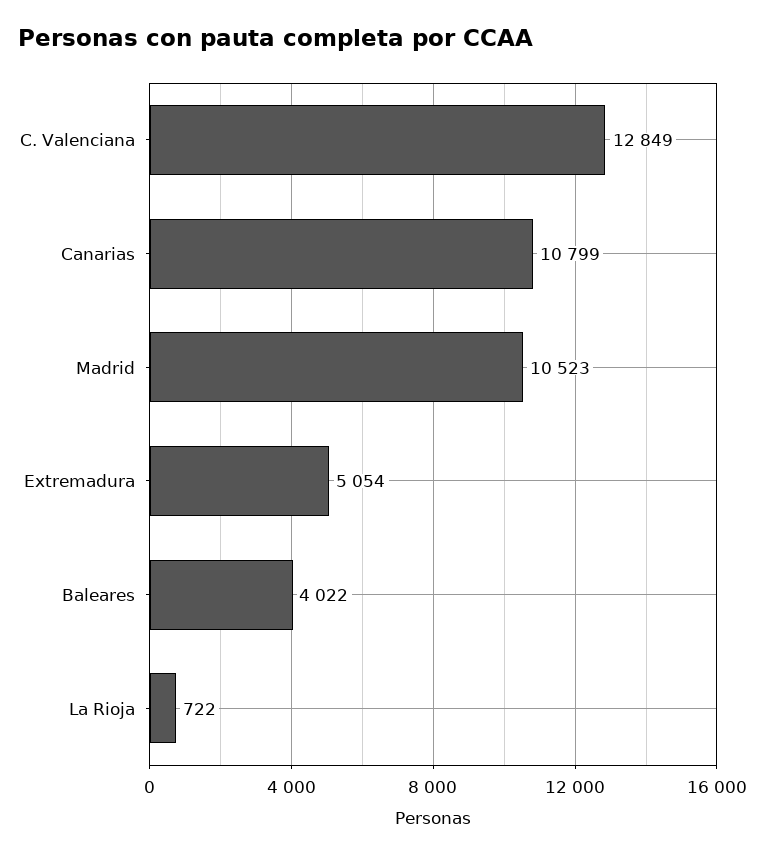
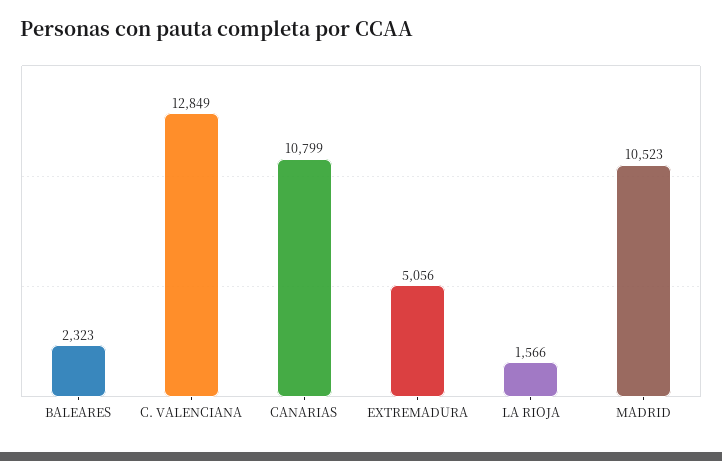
Extremadura: 5054 -> 5056
Baleares: 4022 -> 2323
La Rioja: 722 -> 1566

